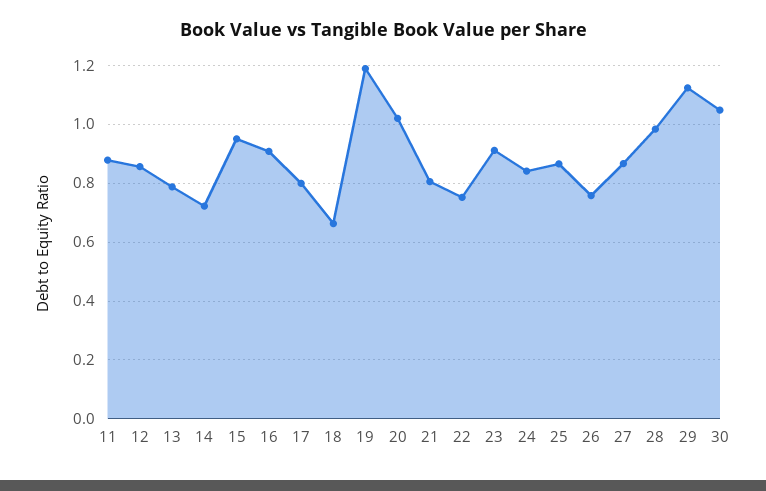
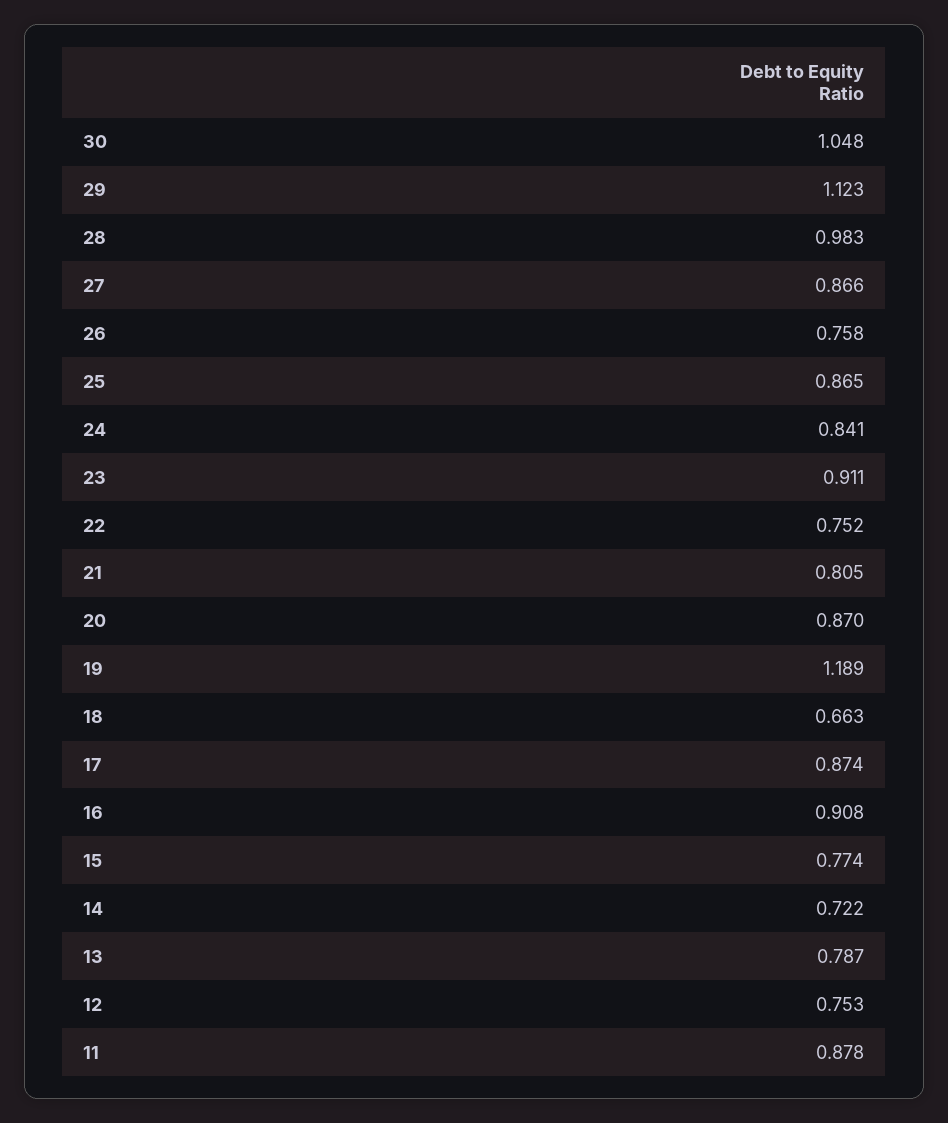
12: 0.85 -> 0.753
15: 0.95 -> 0.774
17: 0.8 -> 0.874
20: 1.025 -> 0.87

